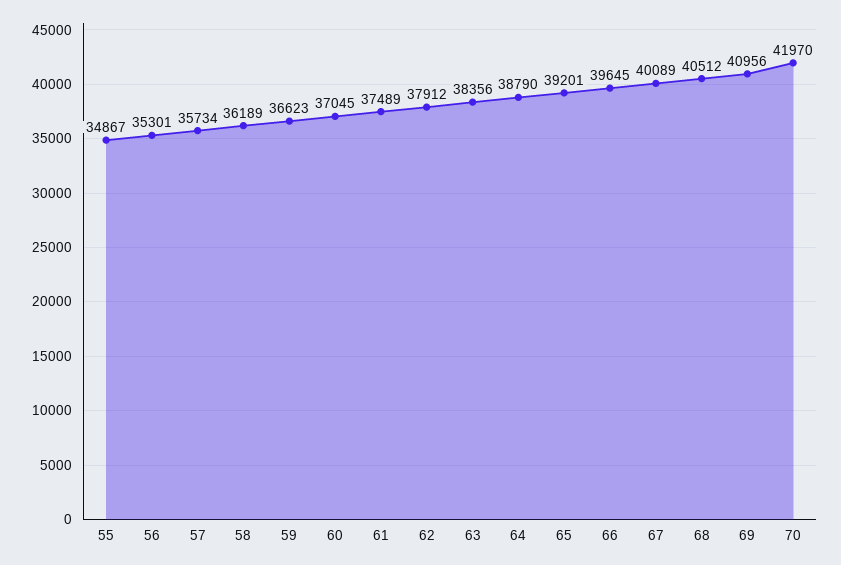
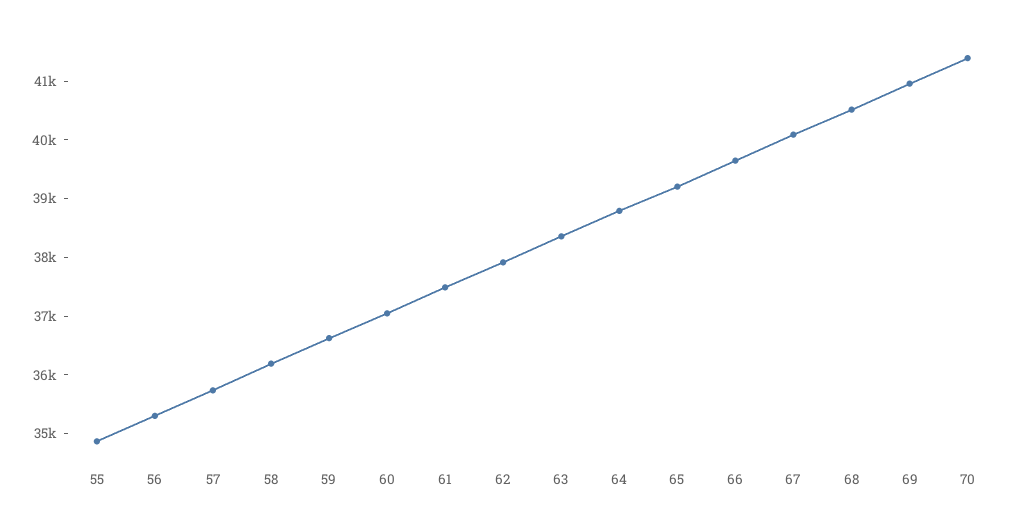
70: 41970 -> 41400

